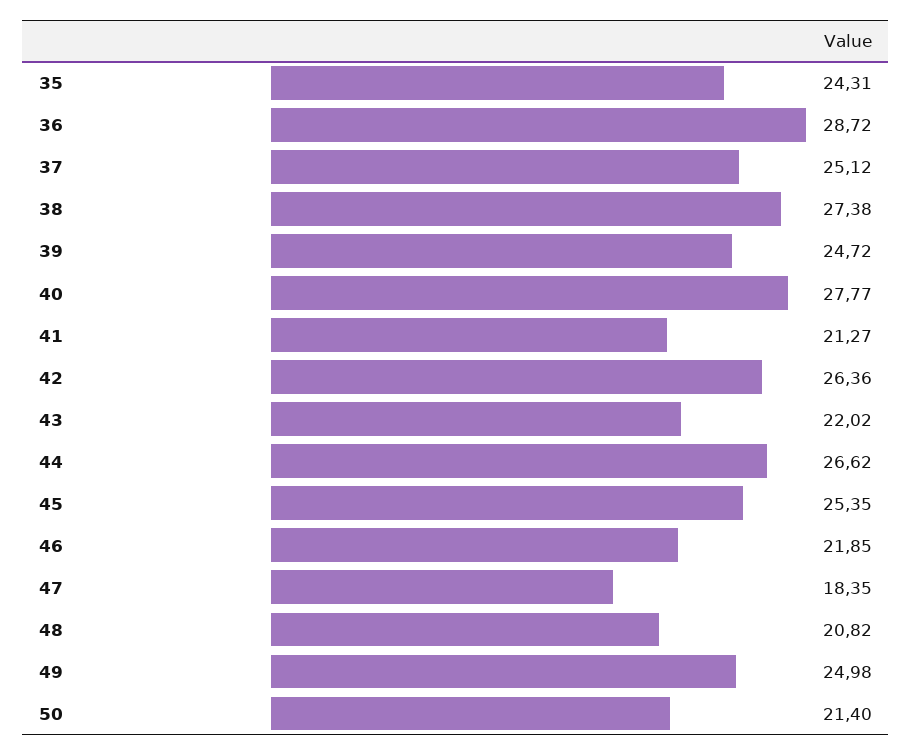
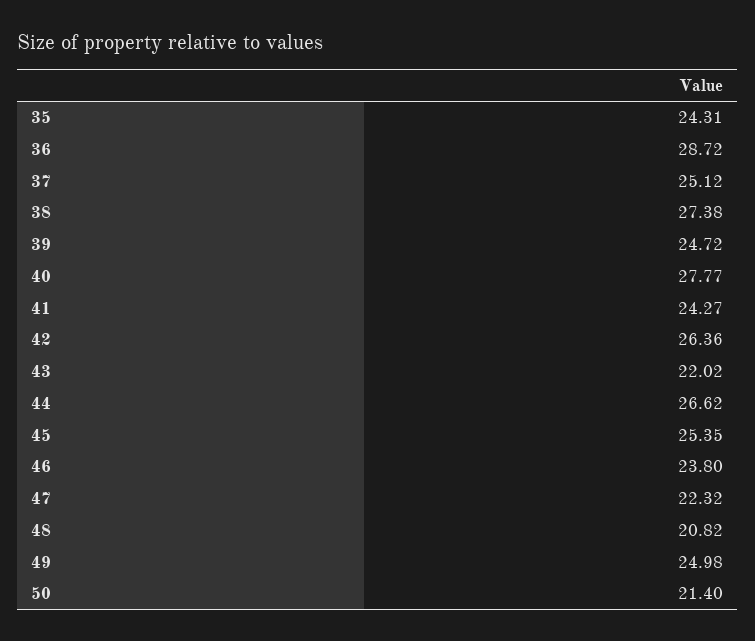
41: 21.27 -> 24.27
46: 21.85 -> 23.8
47: 18.35 -> 22.32

